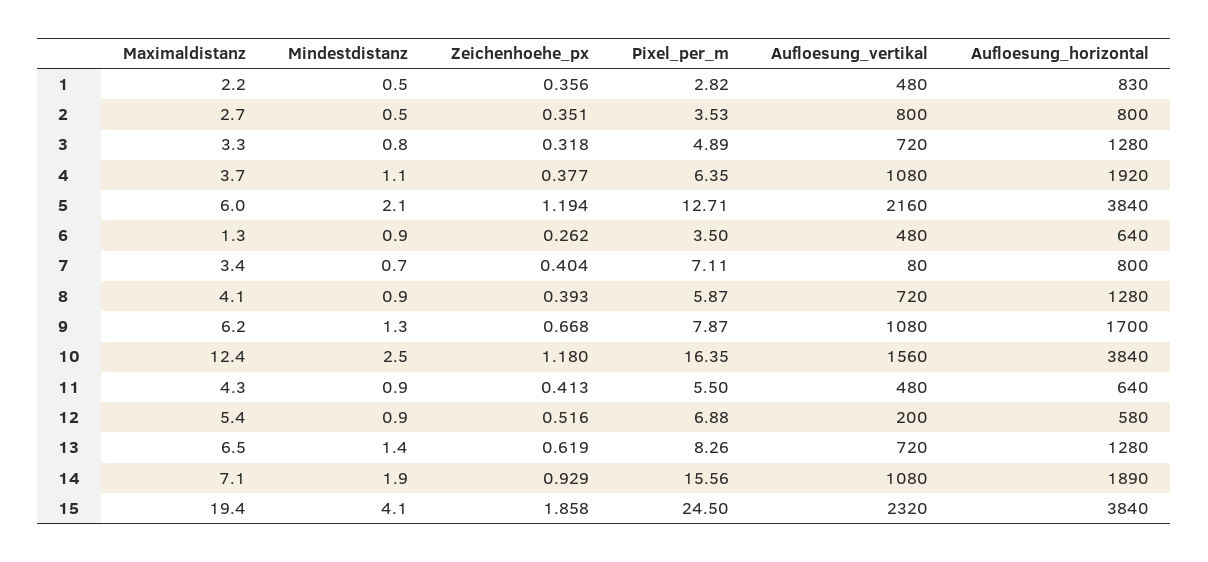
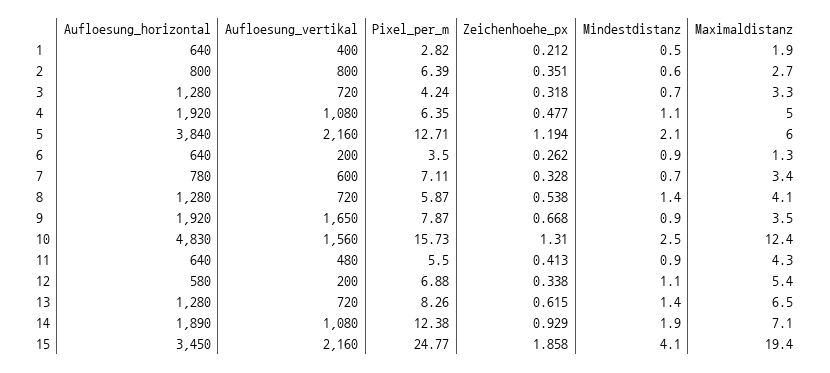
Maximaldistanz, 1: 2.2 -> 1.9
Zeichenhoehe_px, 1: 0.356 -> 0.212
Aufloesung_vertikal, 1: 480 -> 400
Aufloesung_horizontal, 1: 830 -> 640
Mindestdistanz, 2: 0.5 -> 0.6
Pixel_per_m, 2: 3.53 -> 6.39
Mindestdistanz, 3: 0.8 -> 0.7
Pixel_per_m, 3: 4.89 -> 4.24
Maximaldistanz, 4: 3.7 -> 5
Zeichenhoehe_px, 4: 0.377 -> 0.477
Aufloesung_vertikal, 6: 480 -> 200
Zeichenhoehe_px, 7: 0.404 -> 0.328
Aufloesung_vertikal, 7: 80 -> 600
Aufloesung_horizontal, 7: 800 -> 780
Mindestdistanz, 8: 0.9 -> 1.4
Zeichenhoehe_px, 8: 0.393 -> 0.538
Maximaldistanz, 9: 6.2 -> 3.5
Mindestdistanz, 9: 1.3 -> 0.9
Aufloesung_vertikal, 9: 1080 -> 1650
Aufloesung_horizontal, 9: 1700 -> 1920
Zeichenhoehe_px, 10: 1.18 -> 1.31
Pixel_per_m, 10: 16.35 -> 15.73
Aufloesung_horizontal, 10: 3840 -> 4830
Mindestdistanz, 12: 0.9 -> 1.1
Zeichenhoehe_px, 12: 0.516 -> 0.338
Zeichenhoehe_px, 13: 0.619 -> 0.615
Pixel_per_m, 14: 15.56 -> 12.38
Pixel_per_m, 15: 24.5 -> 24.77
Aufloesung_vertikal, 15: 2320 -> 2160
Aufloesung_horizontal, 15: 3840 -> 3450

